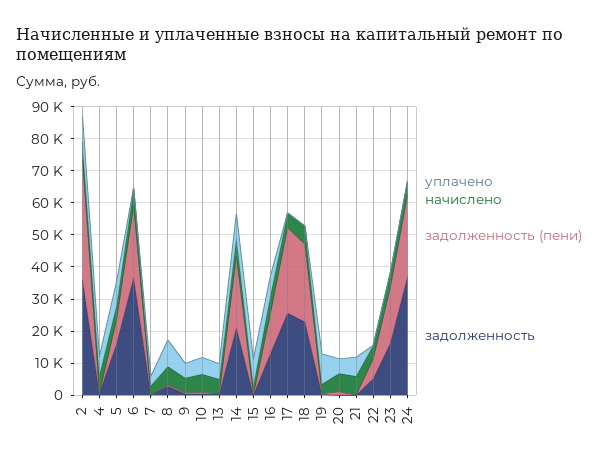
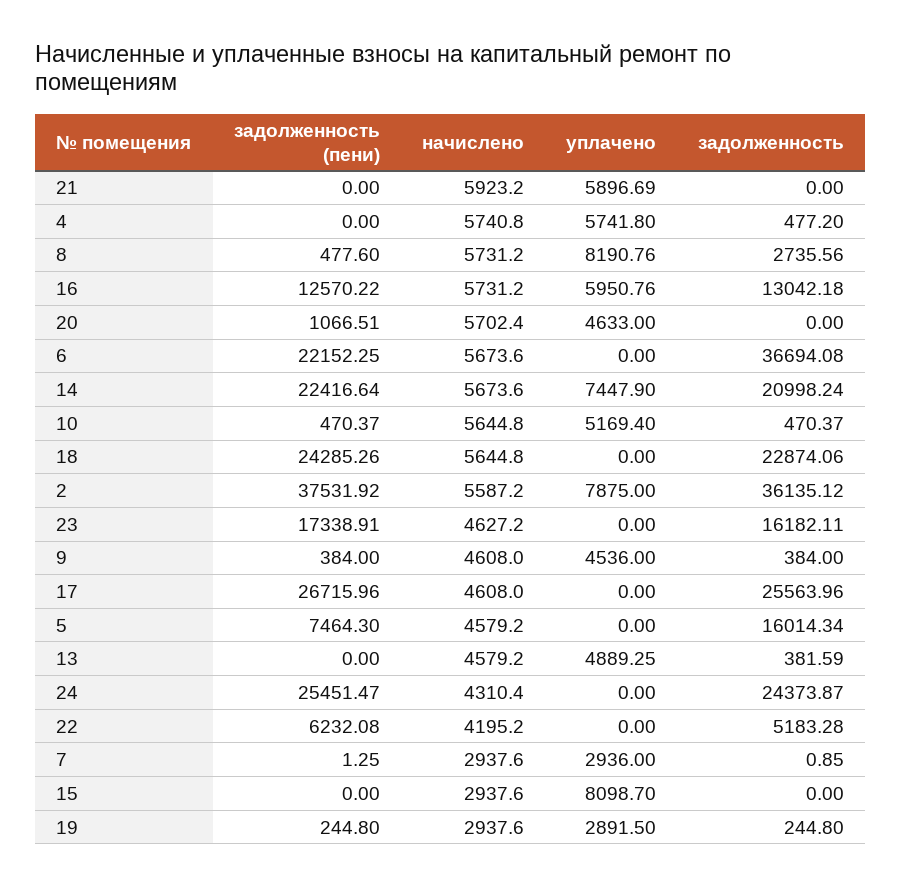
уплачено, 5: 7500 -> 0
уплачено, 19: 10000 -> 2891.5
задолженность, 24: 37500 -> 24373.87

